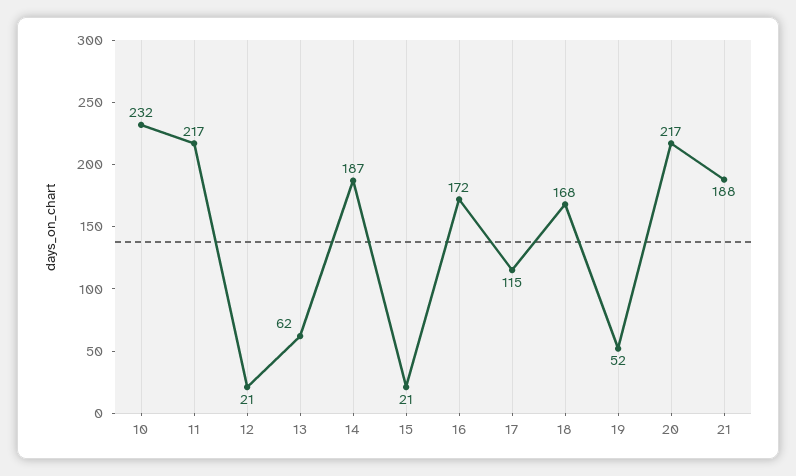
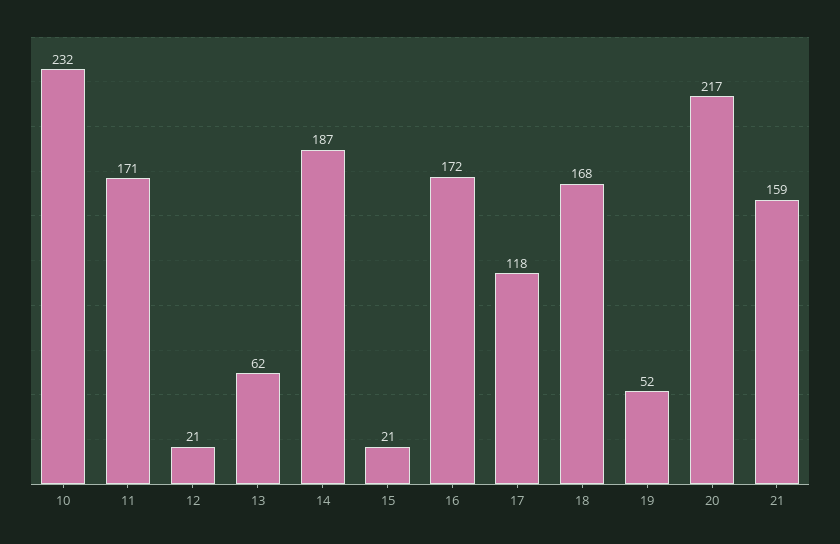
11: 217 -> 171
17: 115 -> 118
21: 188 -> 159

